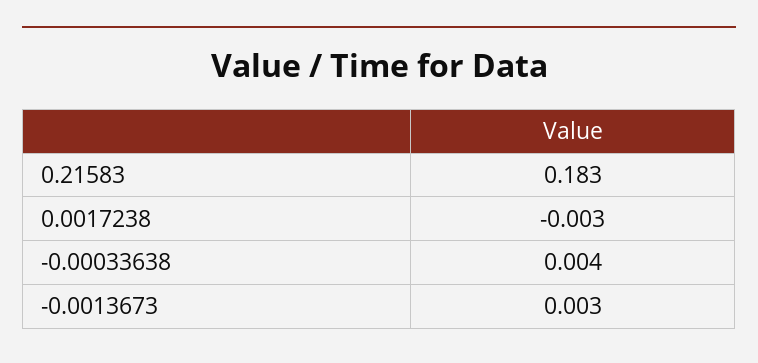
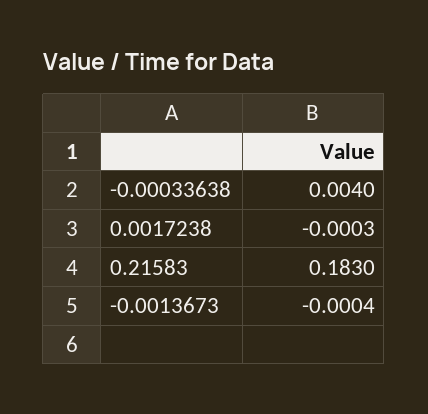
0.0017238: -0.003 -> -0.0003
-0.0013673: 0.003 -> -0.0004

